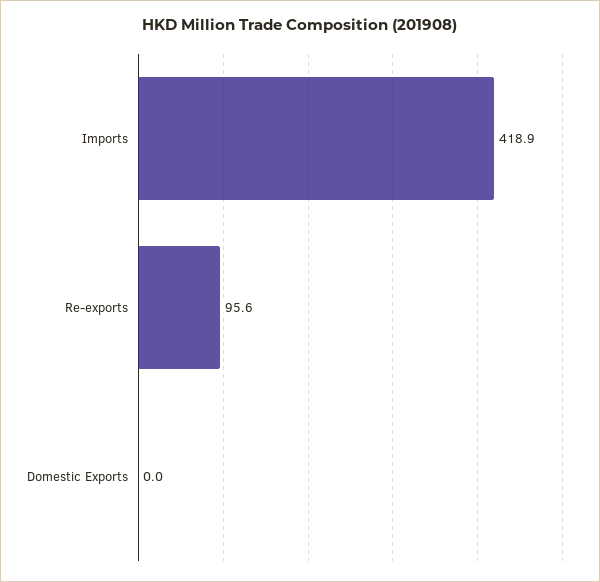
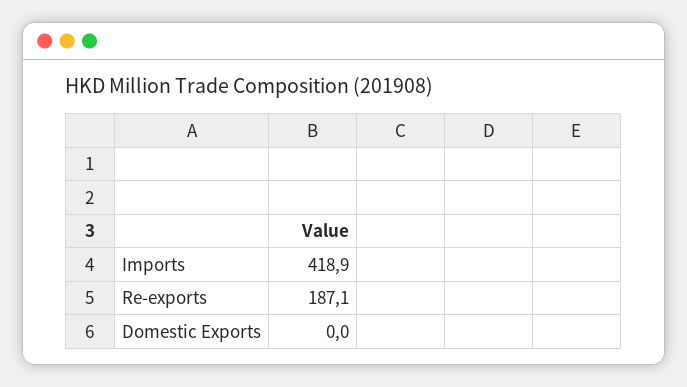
Re-exports: 95.6 -> 187.1

